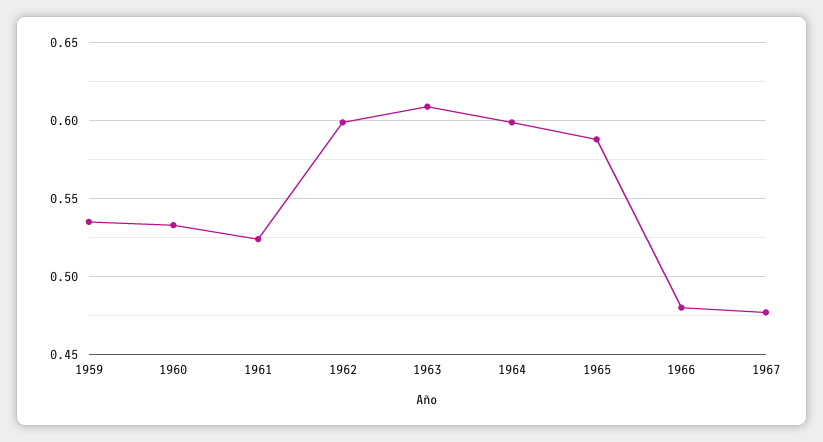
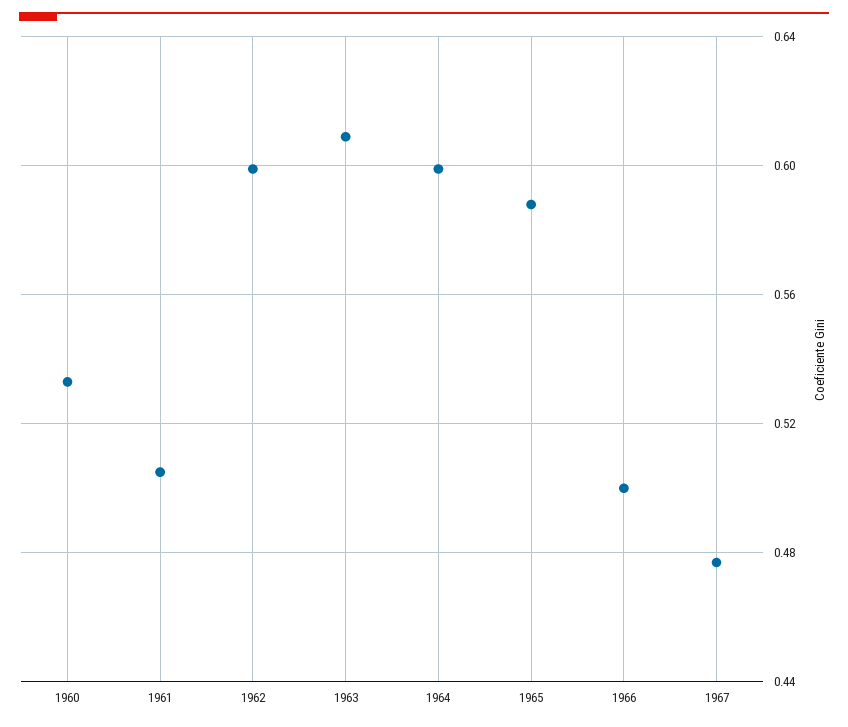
1959: 0.535 -> none
1961: 0.525 -> 0.505
1966: 0.48 -> 0.5

